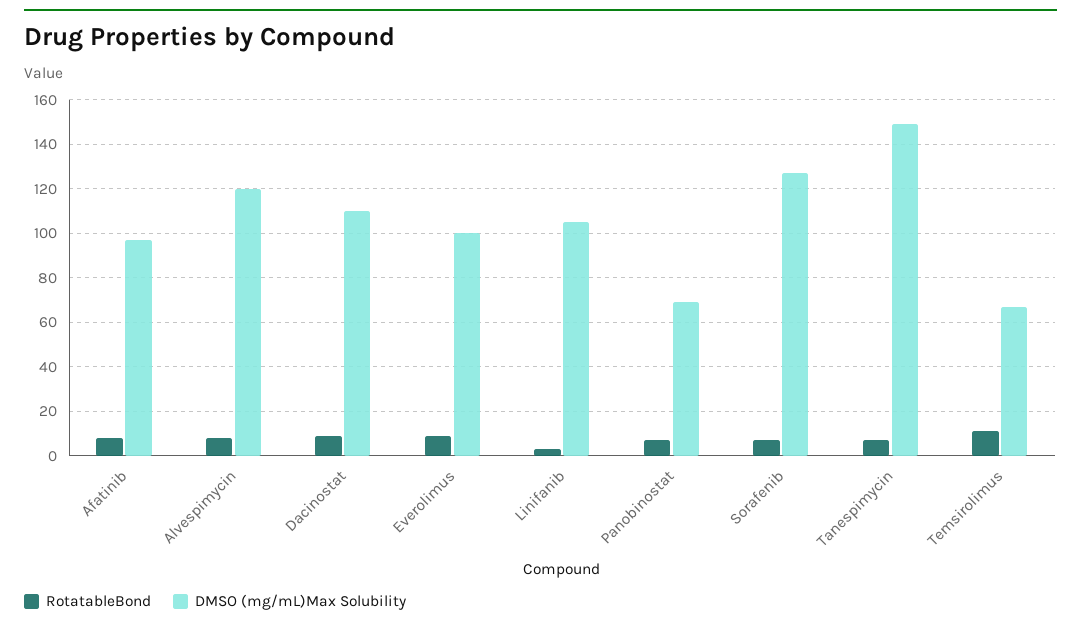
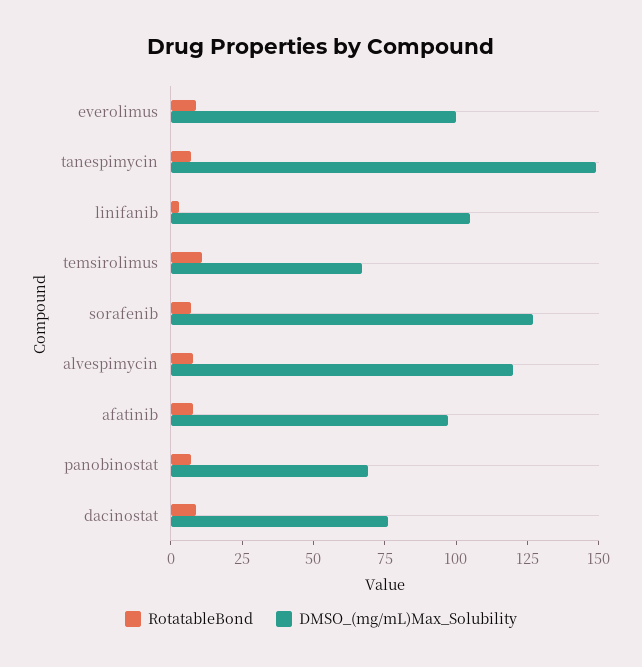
DMSO (mg/mL)Max Solubility, Dacinostat: 110 -> 75

